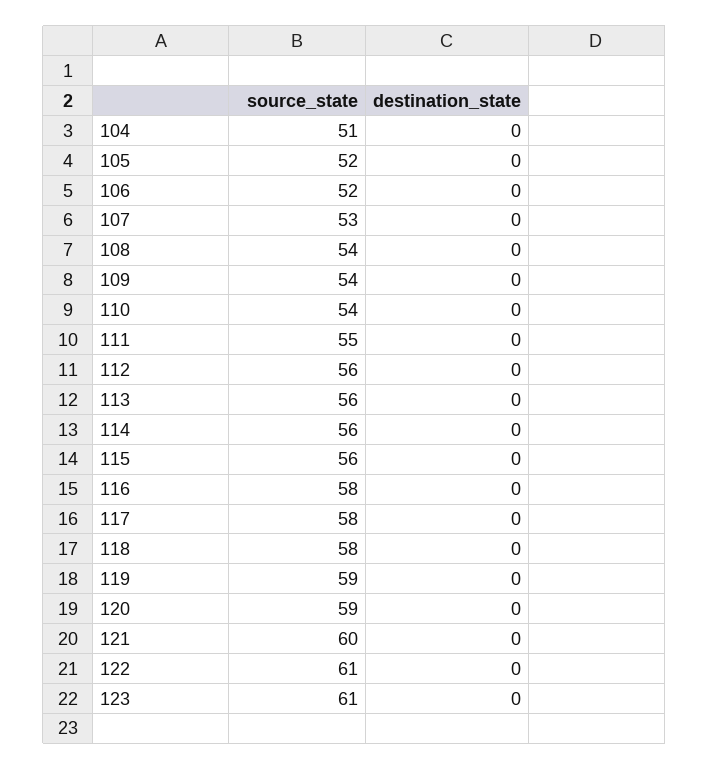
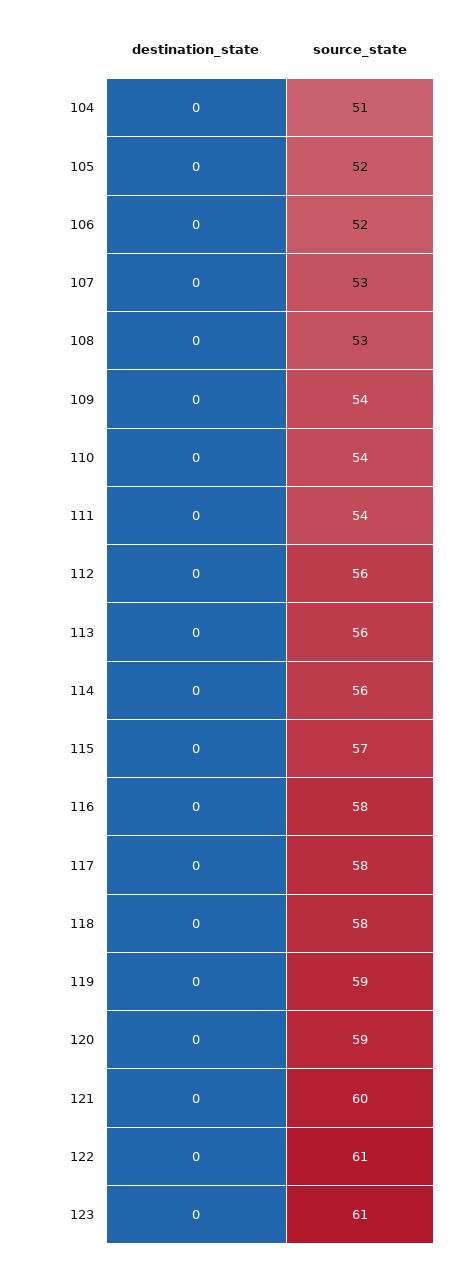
source_state, 108: 54 -> 53
source_state, 111: 55 -> 54
source_state, 115: 56 -> 57

